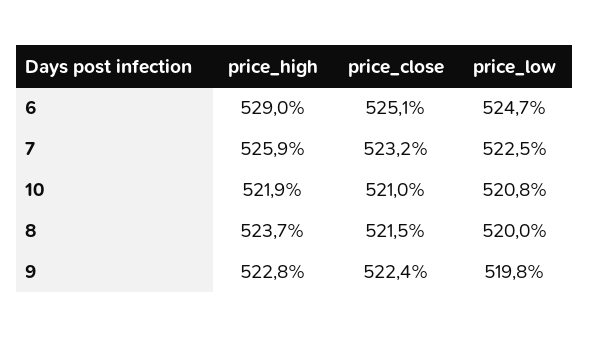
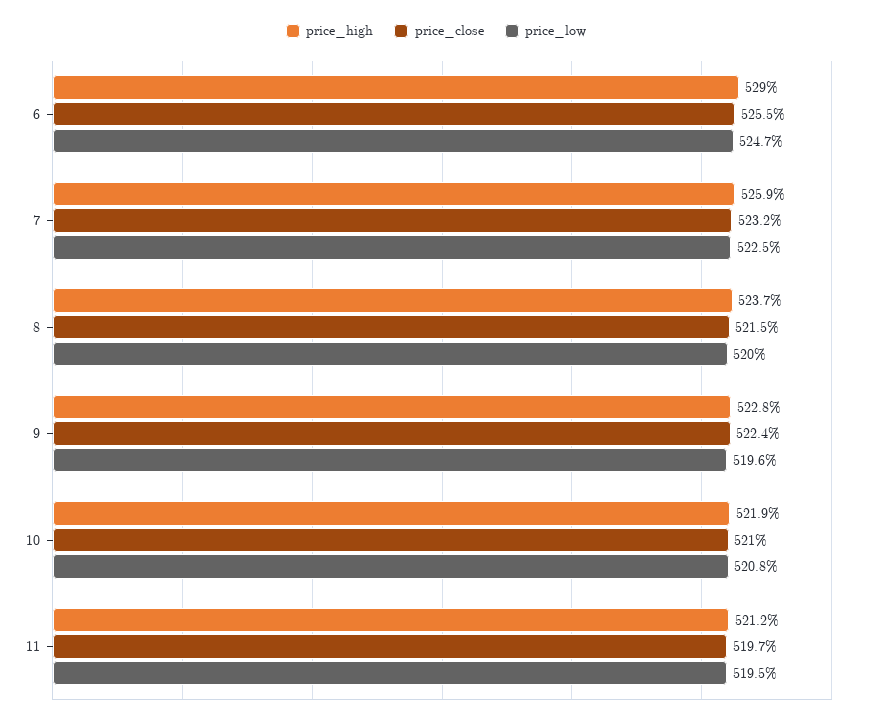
price_close, 6: 525.1 -> 525.5
price_low, 9: 519.8 -> 519.6
price_high, 11: none -> 521.2
price_close, 11: none -> 519.7
price_low, 11: none -> 519.5

